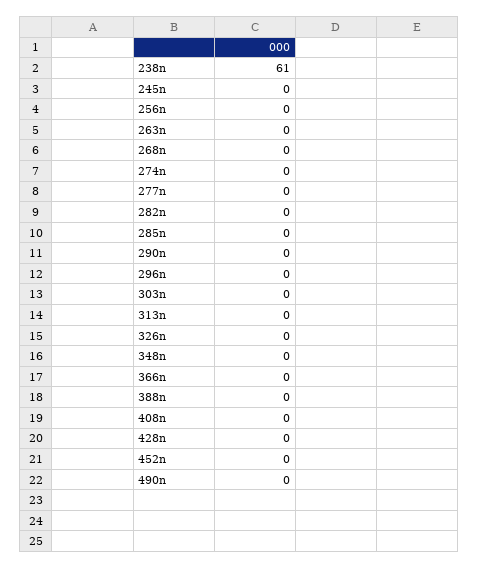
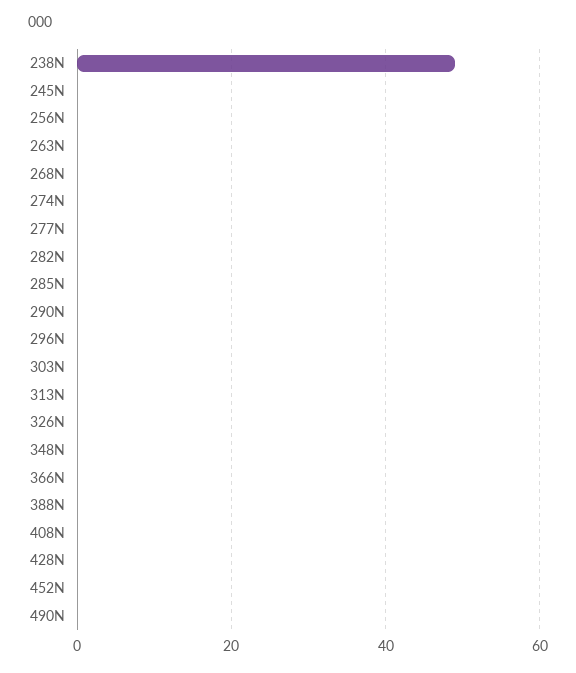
238n: 61 -> 50

